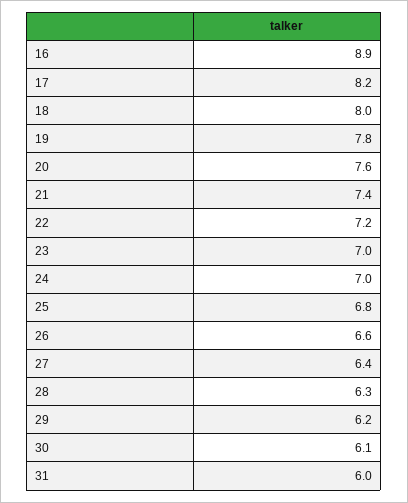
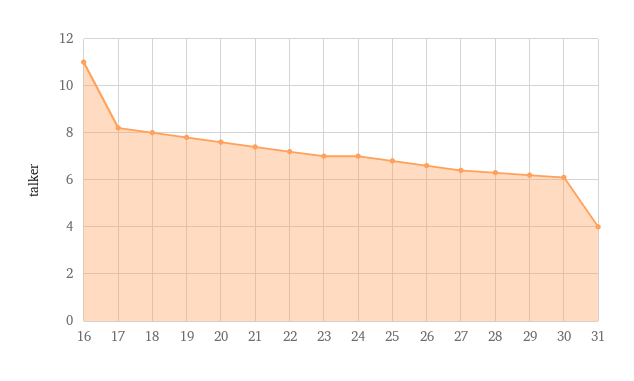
16: 8.9 -> 11
31: 6 -> 4

